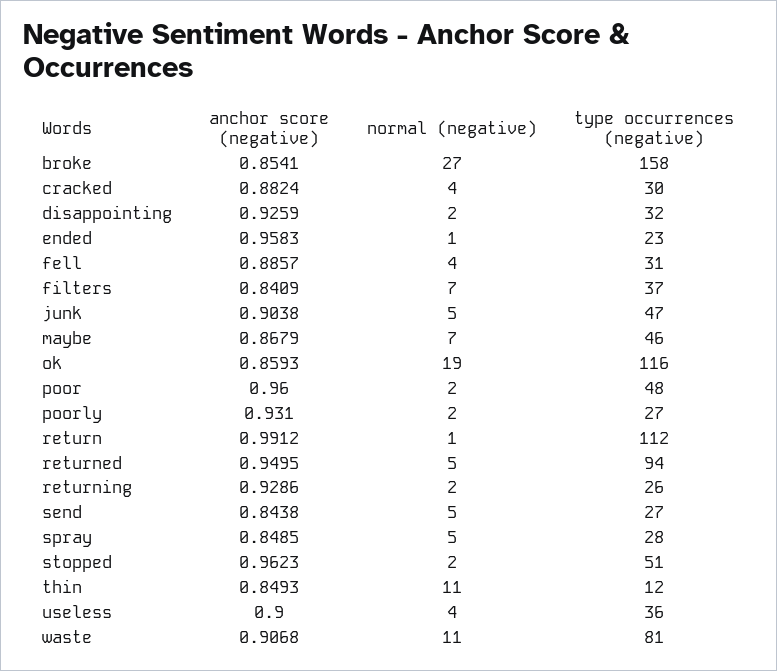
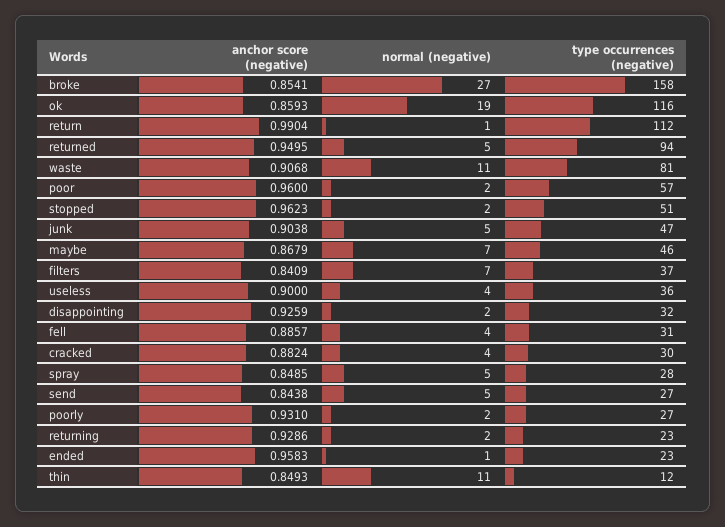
type occurrences (negative), poor: 48 -> 57
anchor score (negative), return: 0.9912 -> 0.9904
type occurrences (negative), returning: 26 -> 23

